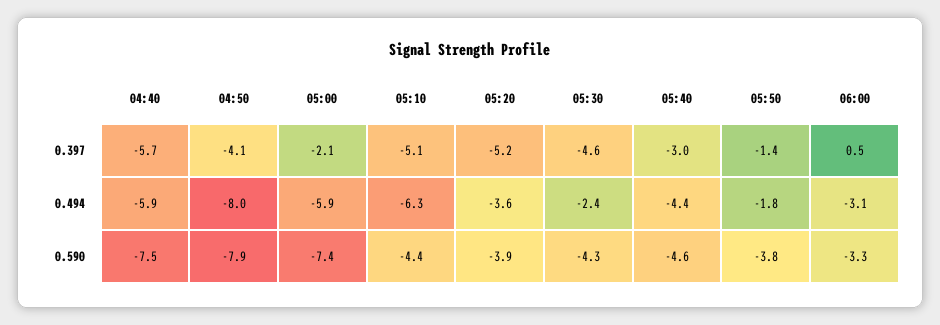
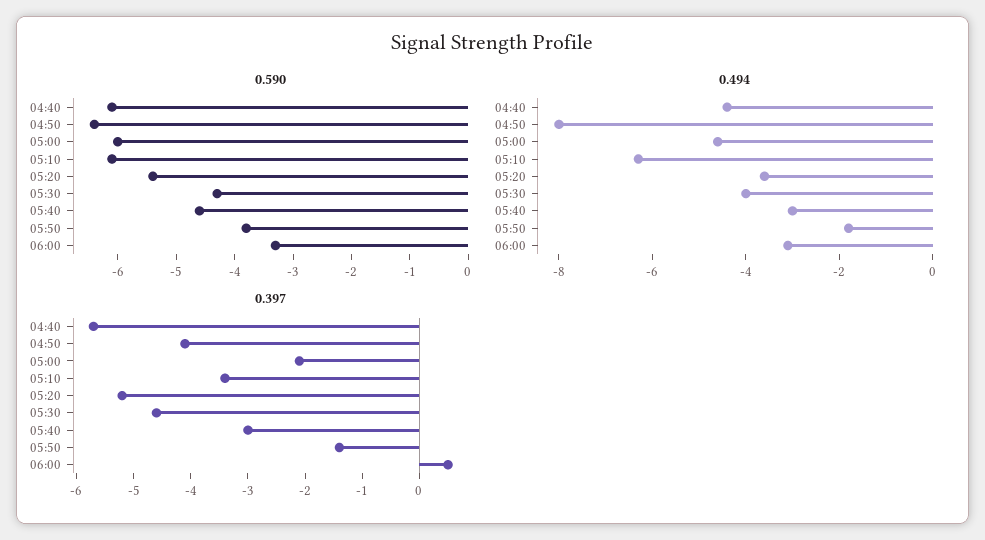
0.397, 05:10: -5.1 -> -3.5
0.494, 04:40: -5.9 -> -4.5
0.494, 05:00: -5.9 -> -4.5
0.494, 05:30: -2.4 -> -4
0.494, 05:40: -4.4 -> -3
0.590, 04:40: -7.5 -> -6
0.590, 04:50: -7.9 -> -6.5
0.590, 05:00: -7.4 -> -6
0.590, 05:10: -4.4 -> -6
0.590, 05:20: -3.9 -> -5.5

